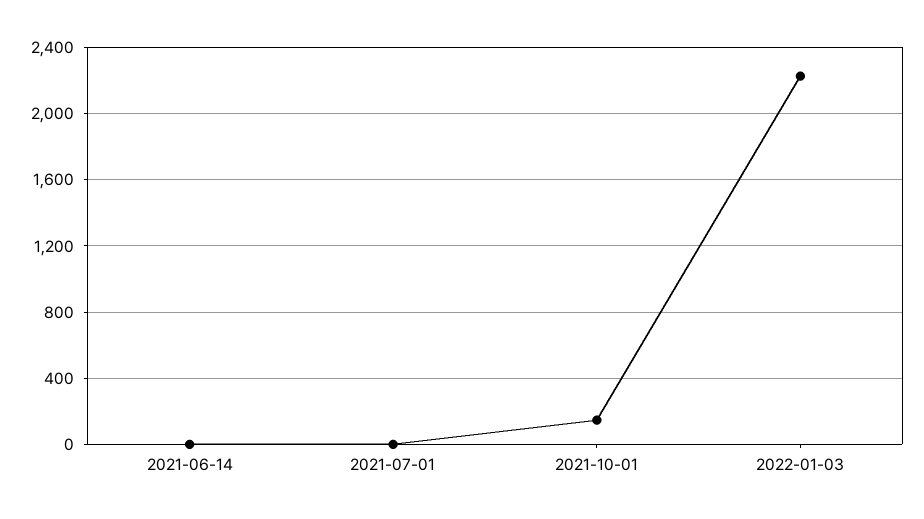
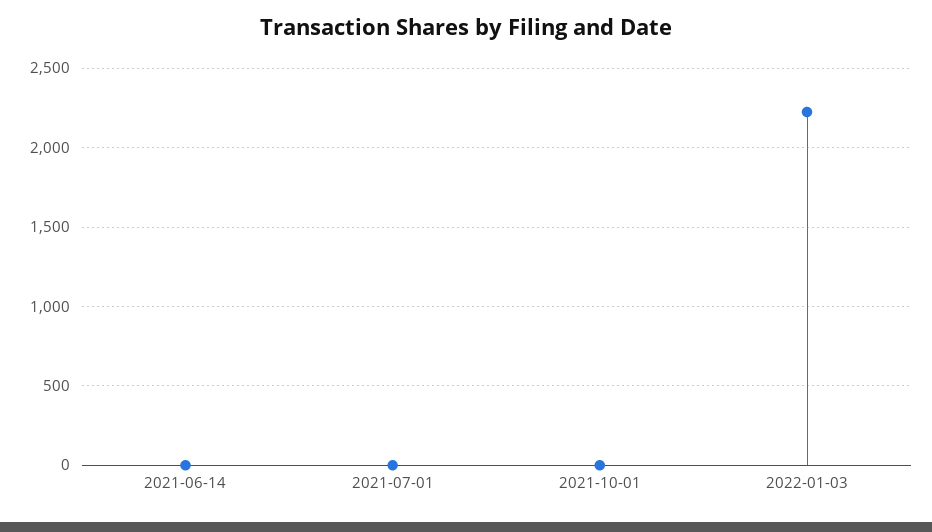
2021-10-01: 150 -> 0

